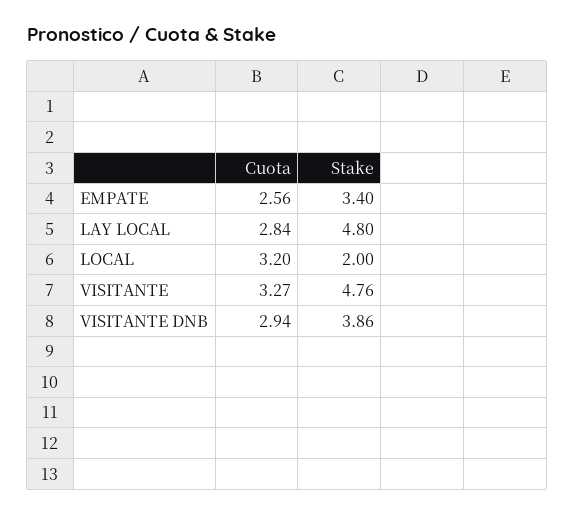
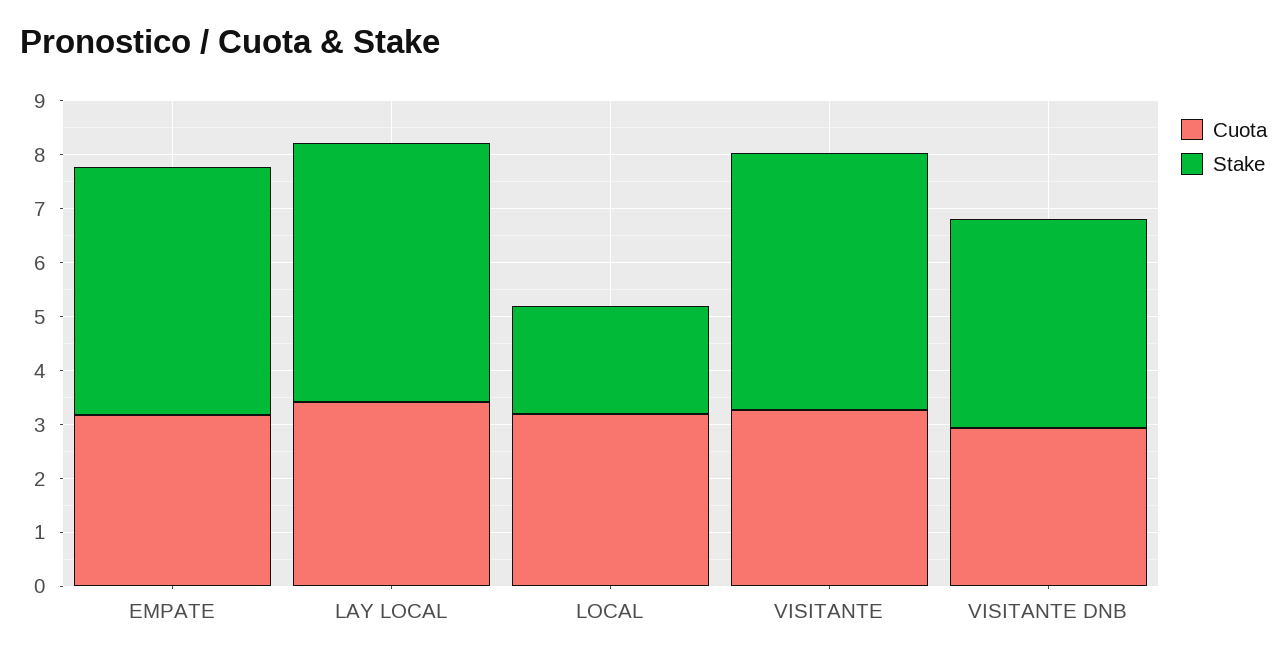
Cuota, EMPATE: 2.56 -> 3.2
Stake, EMPATE: 3.4 -> 4.6
Cuota, LAY LOCAL: 2.84 -> 3.4

